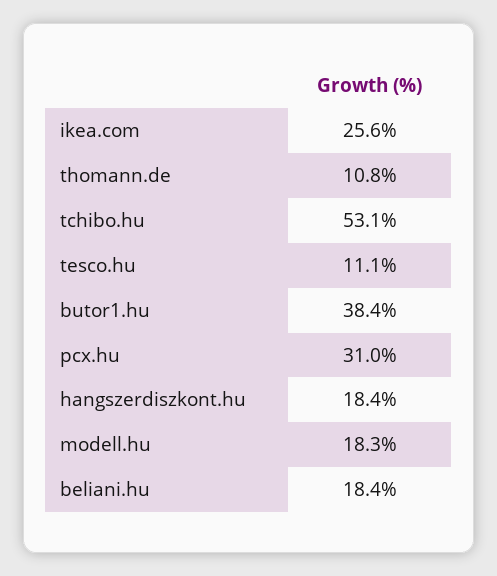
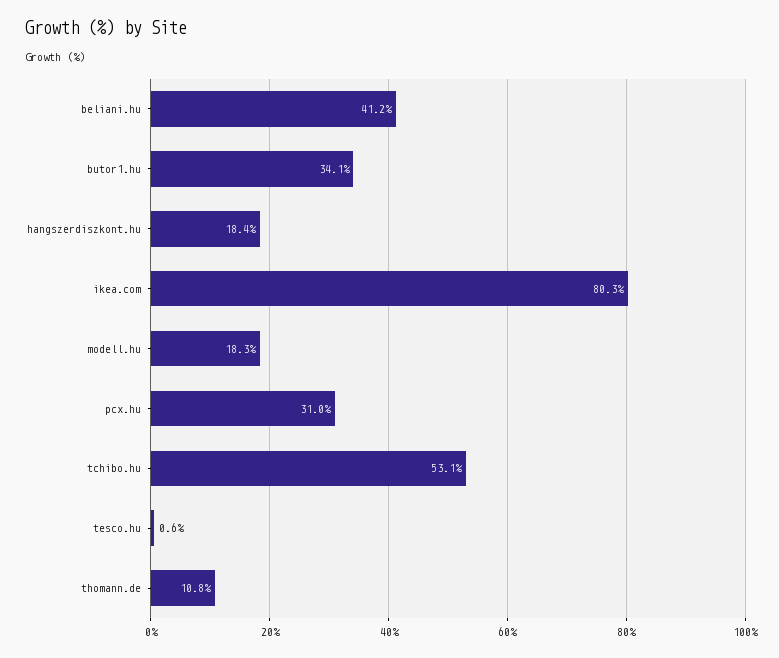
ikea.com: 25.6 -> 80.3
tesco.hu: 11.1 -> 0.6
butor1.hu: 38.4 -> 34.1
beliani.hu: 18.4 -> 41.2

